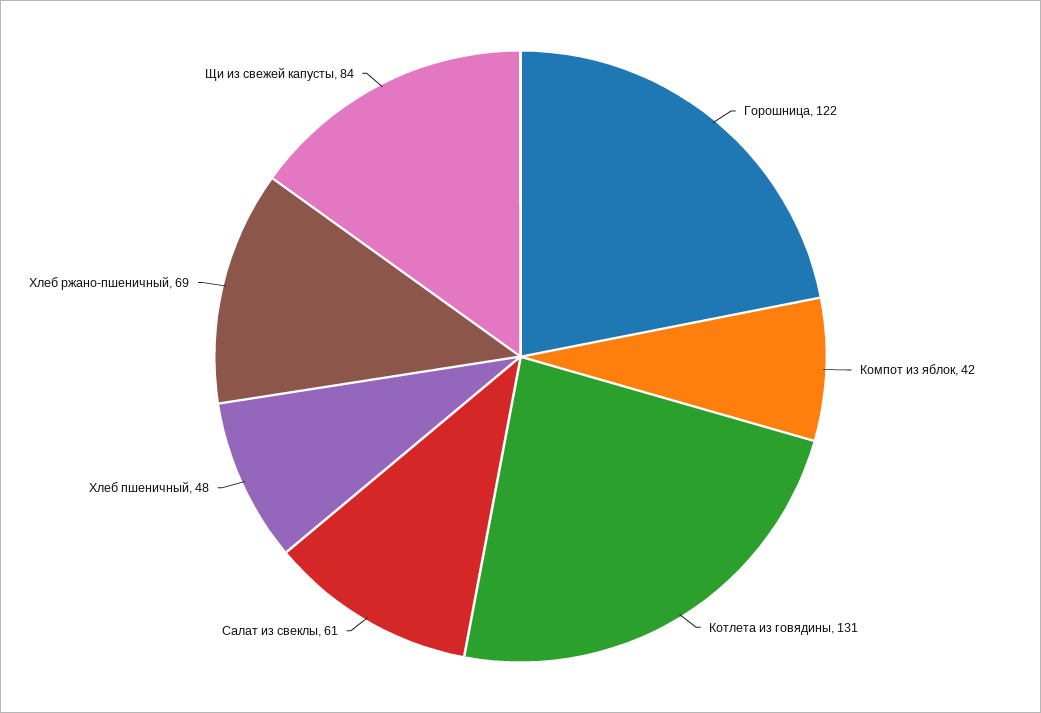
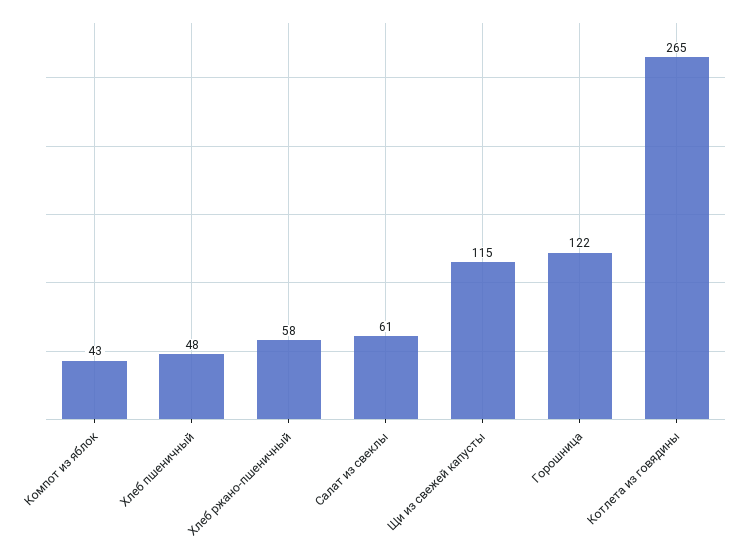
Компот из яблок: 42 -> 43
Котлета из говядины: 131 -> 265
Хлеб ржано-пшеничный: 69 -> 58
Щи из свежей капусты: 84 -> 115

